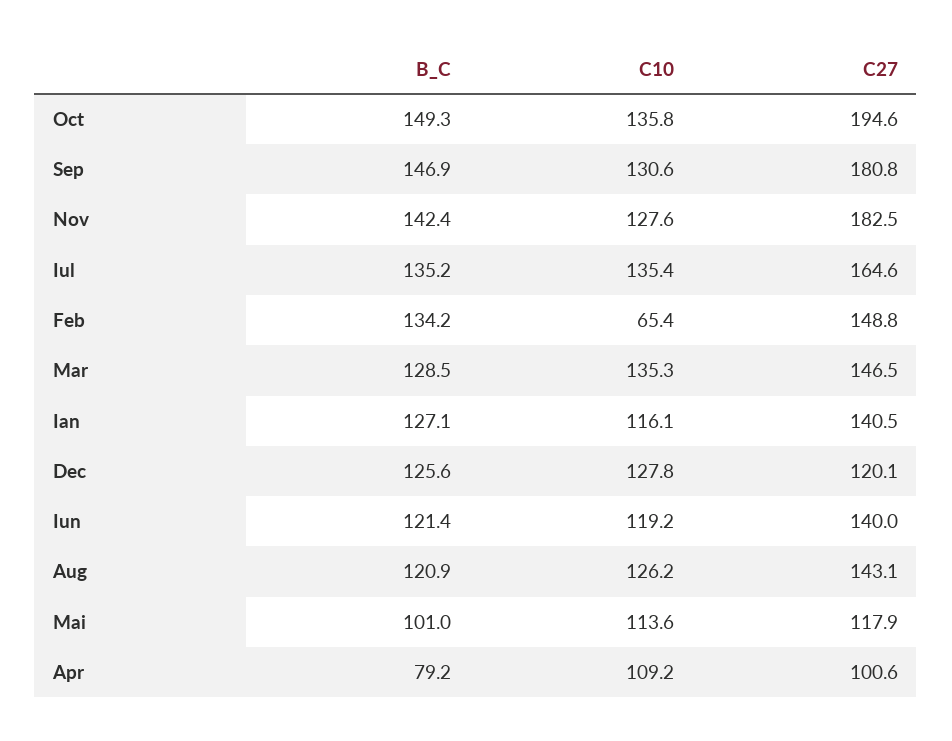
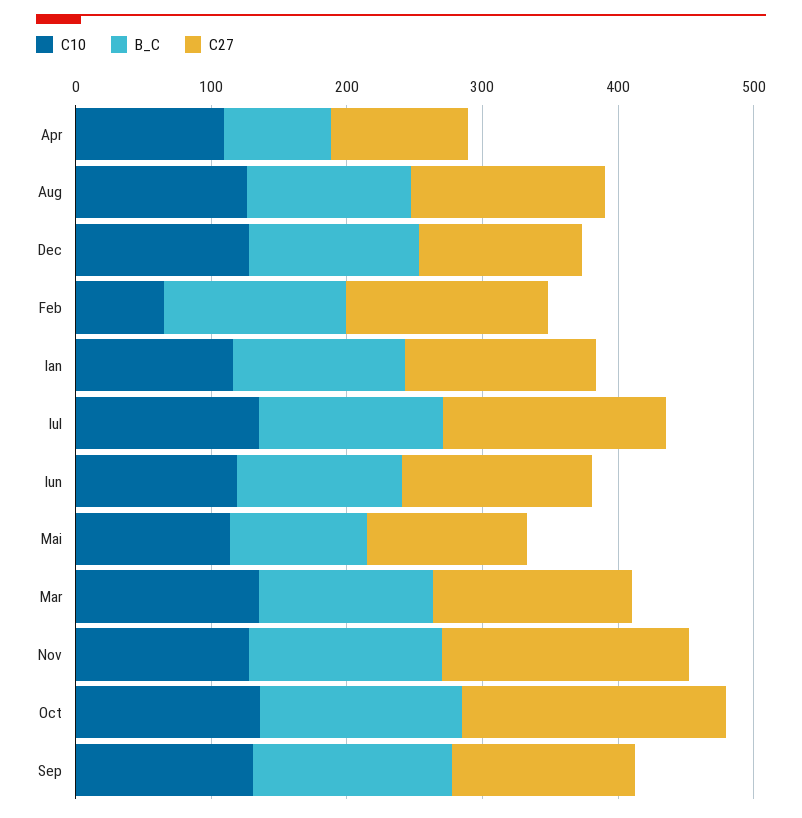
C27, Sep: 180.8 -> 140

